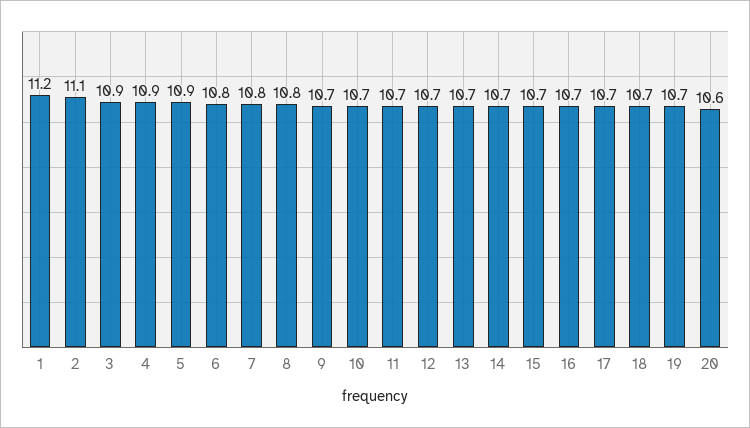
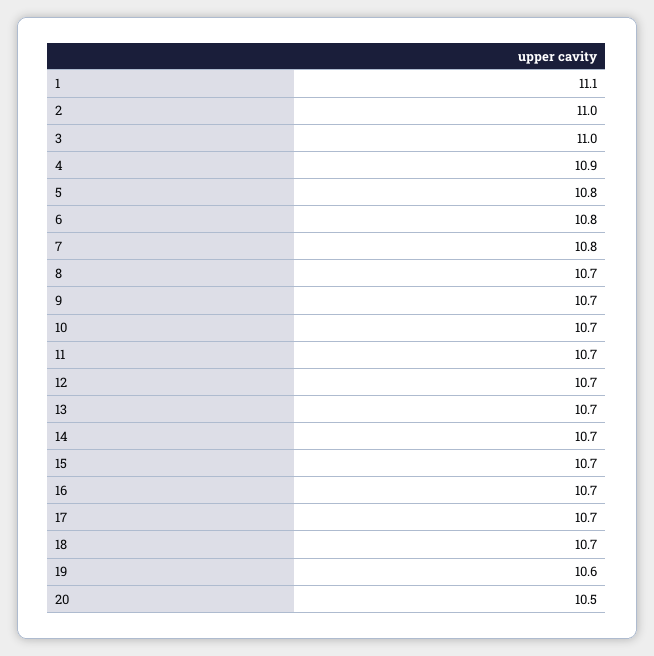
1: 11.2 -> 11.1
2: 11.1 -> 11
3: 10.9 -> 11
5: 10.9 -> 10.8
8: 10.8 -> 10.7
19: 10.7 -> 10.6
20: 10.6 -> 10.5

